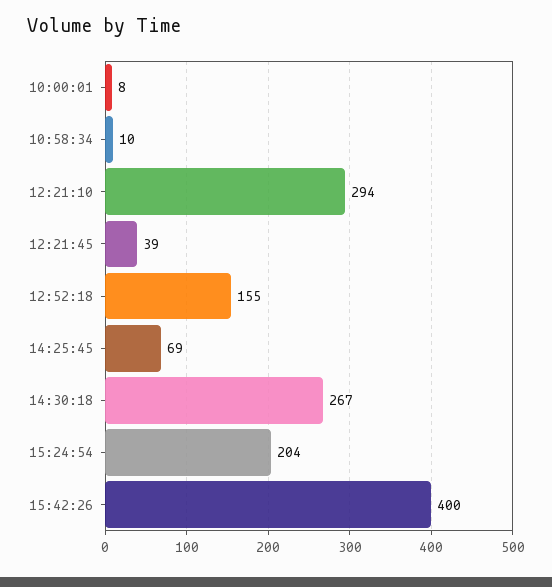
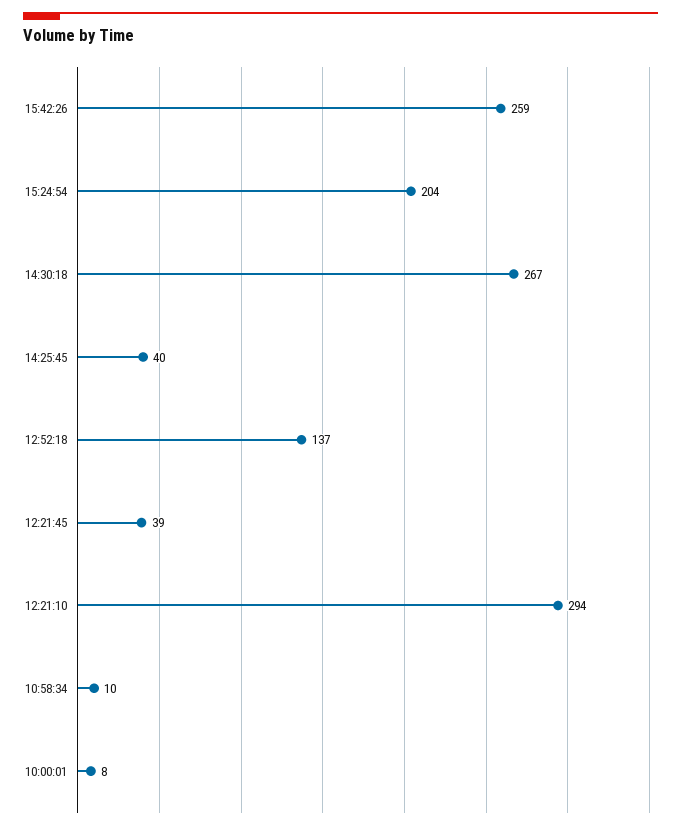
12:52:18: 155 -> 137
14:25:45: 69 -> 40
15:42:26: 400 -> 259

